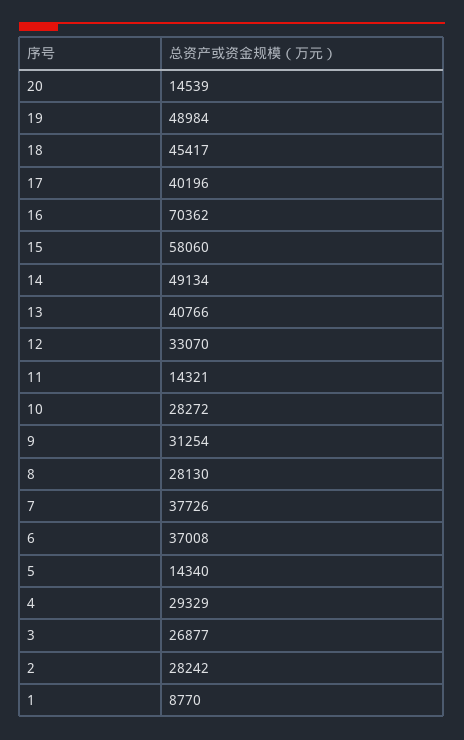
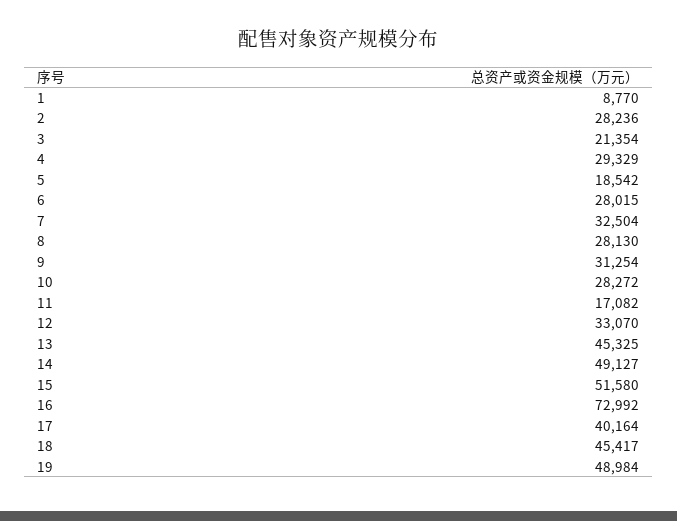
20: 14539 -> none
17: 40196 -> 40164
16: 70362 -> 72992
15: 58060 -> 51580
14: 49134 -> 49127
13: 40766 -> 45325
11: 14321 -> 17082
7: 37726 -> 32504
6: 37008 -> 28015
5: 14340 -> 18542
3: 26877 -> 21354
2: 28242 -> 28236

